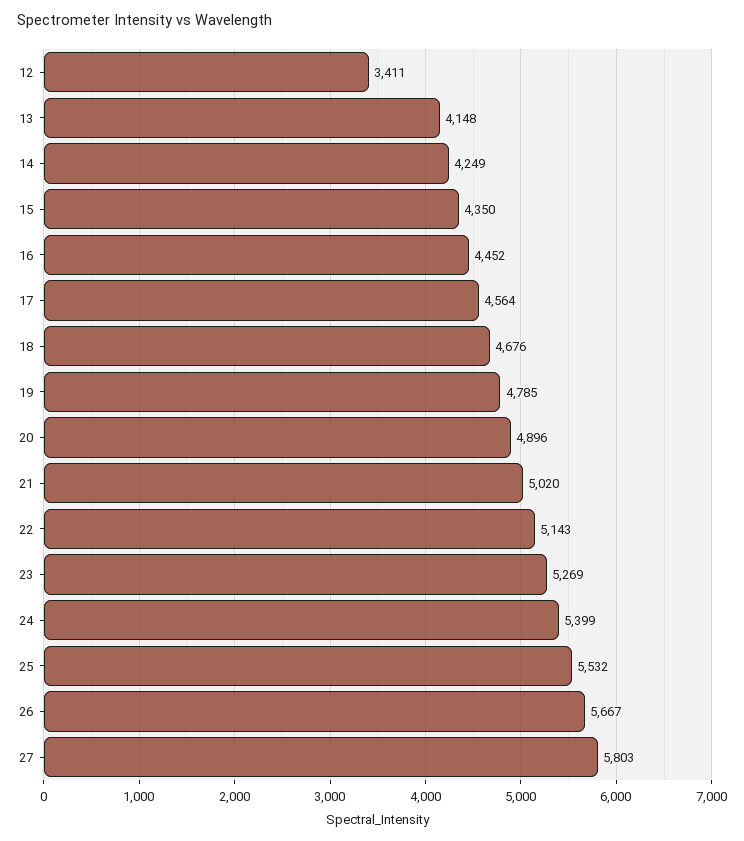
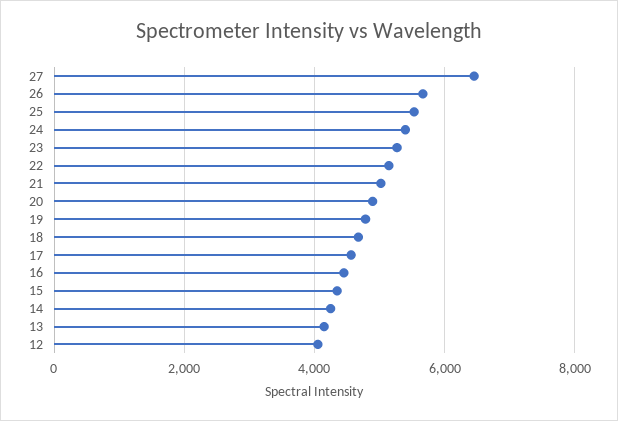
12: 3411 -> 4000
27: 5803 -> 6400

